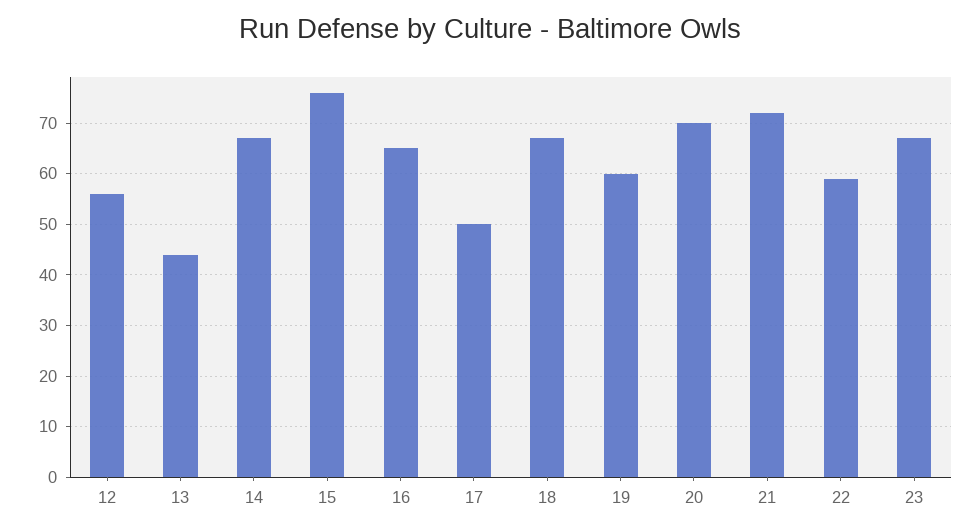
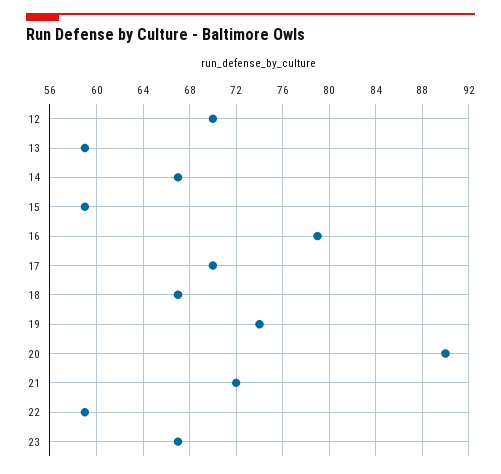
12: 55 -> 70
13: 45 -> 59
15: 75 -> 59
16: 65 -> 79
17: 50 -> 70
19: 60 -> 74
20: 70 -> 90

